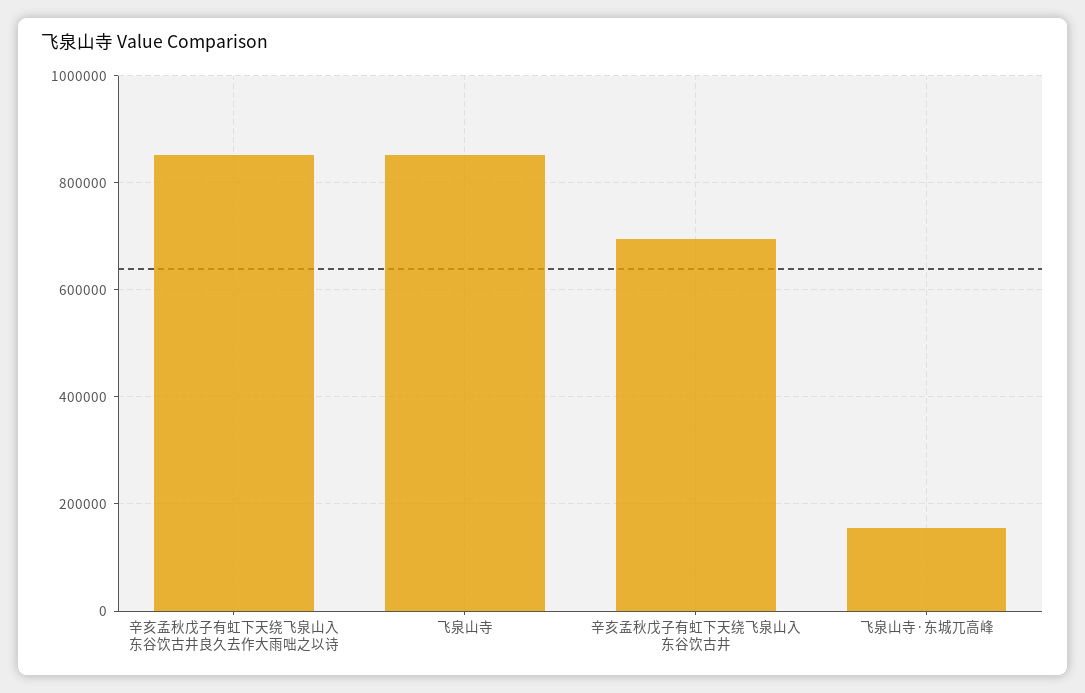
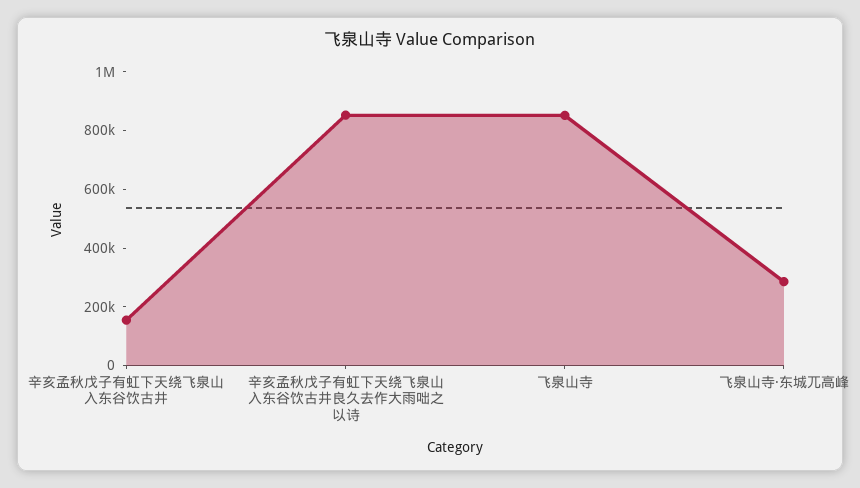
辛亥孟秋戊子有虹下天绕飞泉山入东谷饮古井: 700000 -> 150000
飞泉山寺·东城兀高峰: 160000 -> 300000

